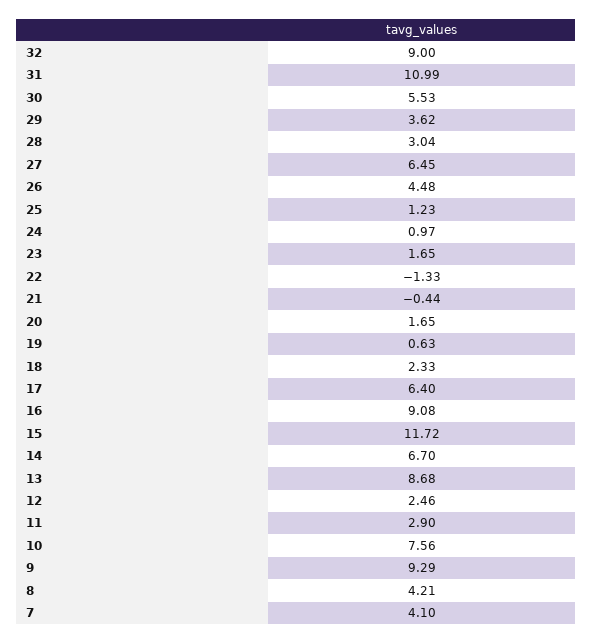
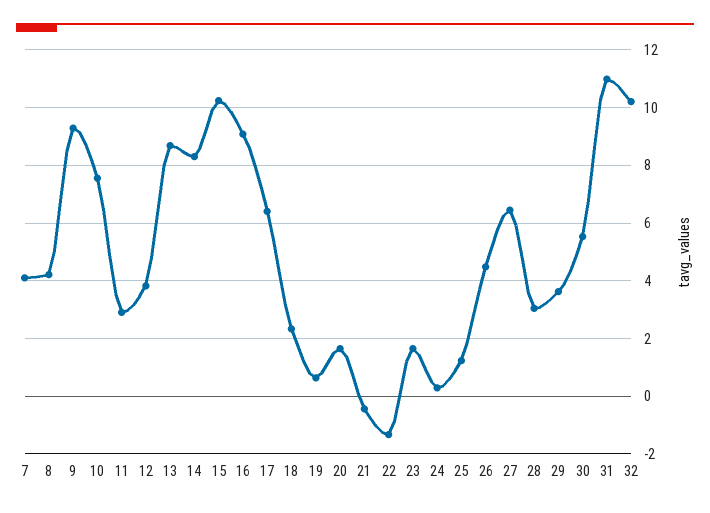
32: 9 -> 10.25
24: 0.97 -> 0.25
15: 11.72 -> 10.25
14: 6.7 -> 8.25
12: 2.46 -> 3.75

